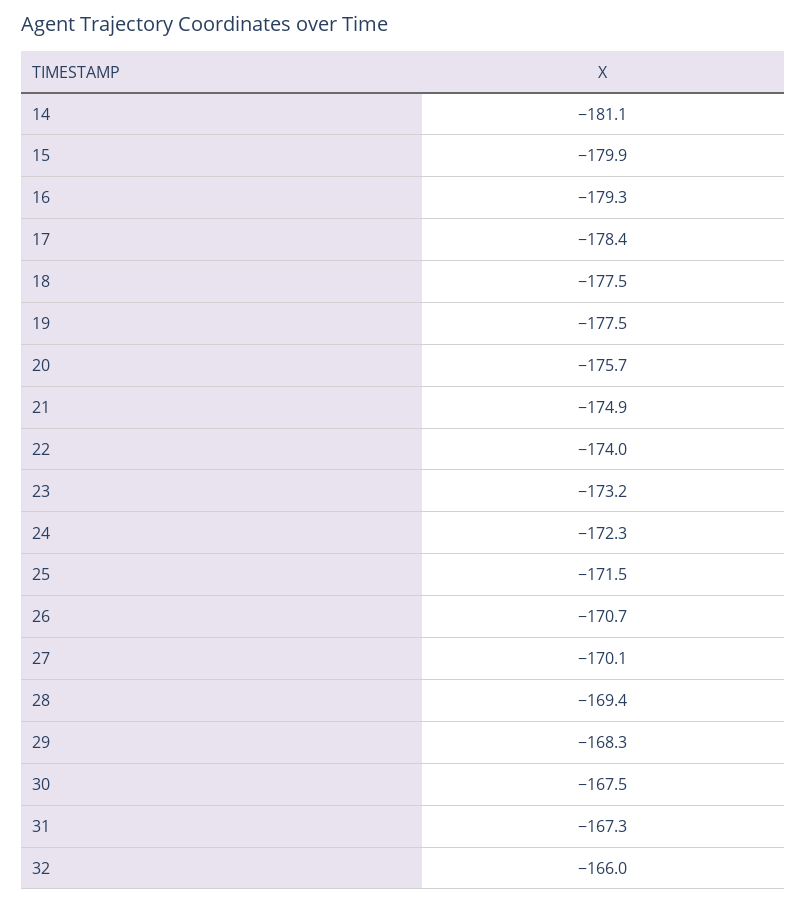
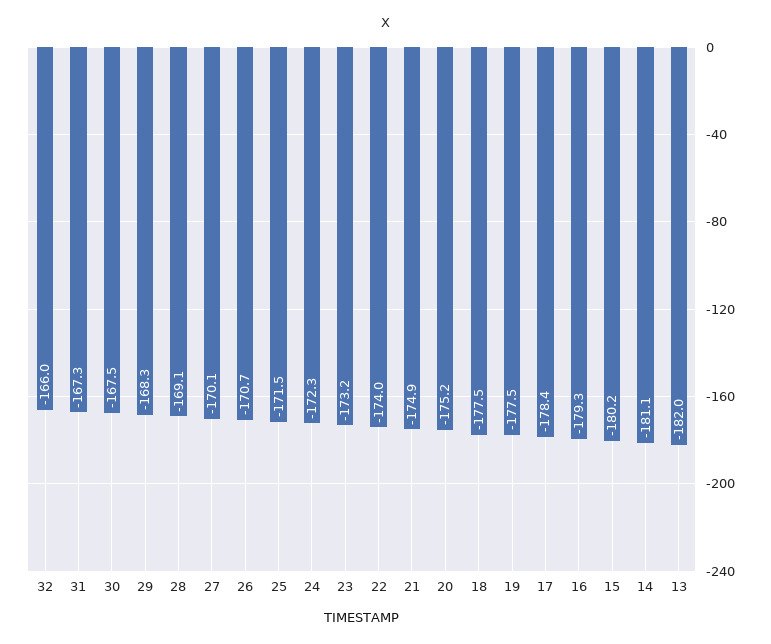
15: -179.9 -> -180.2
20: -175.7 -> -175.2
28: -169.4 -> -169.1
13: none -> -182

